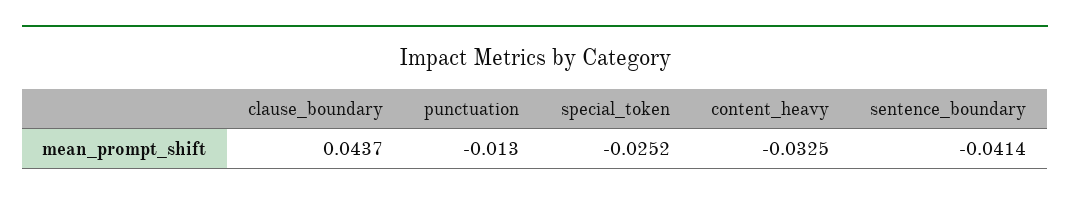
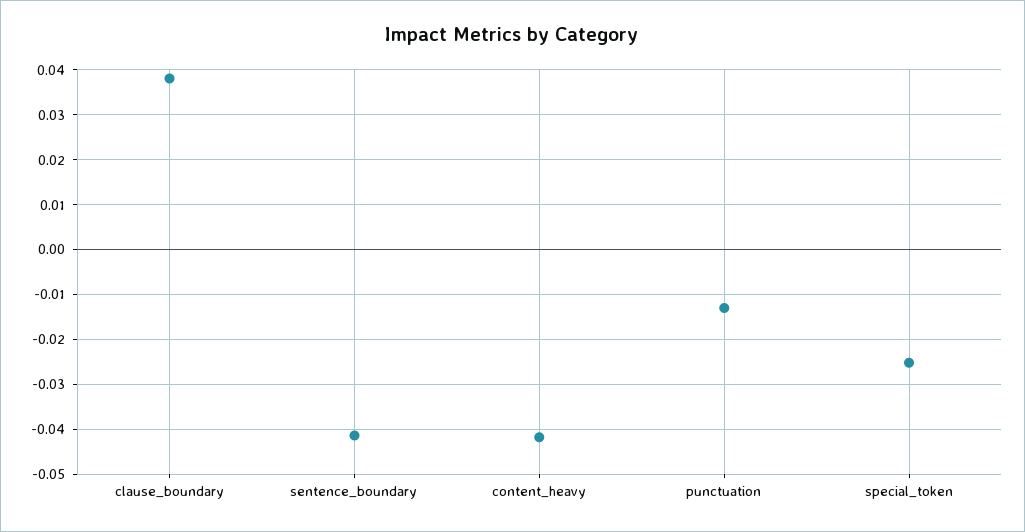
clause_boundary: 0.0437 -> 0.038
content_heavy: -0.0325 -> -0.042

